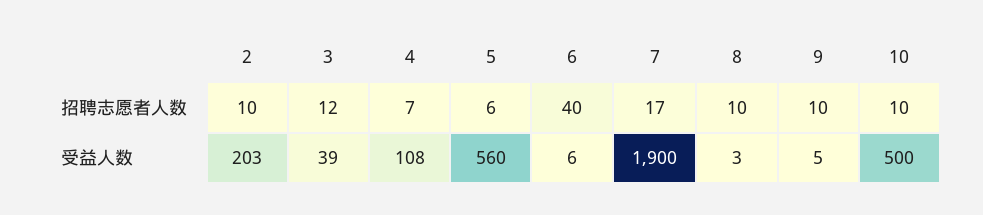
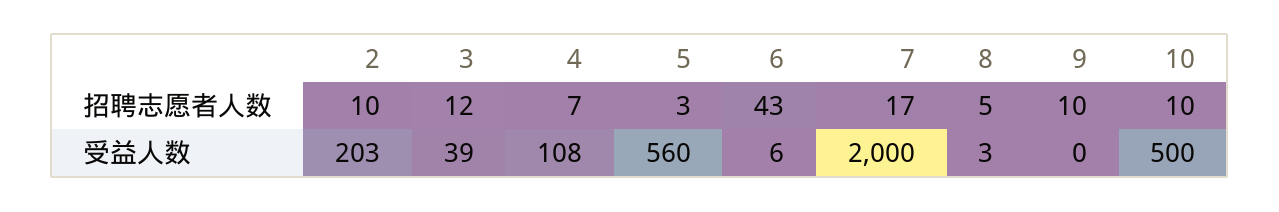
5, 招聘志愿者人数: 6 -> 3
6, 招聘志愿者人数: 40 -> 43
8, 招聘志愿者人数: 10 -> 5
7, 受益人数: 1900 -> 2000
9, 受益人数: 5 -> 0

